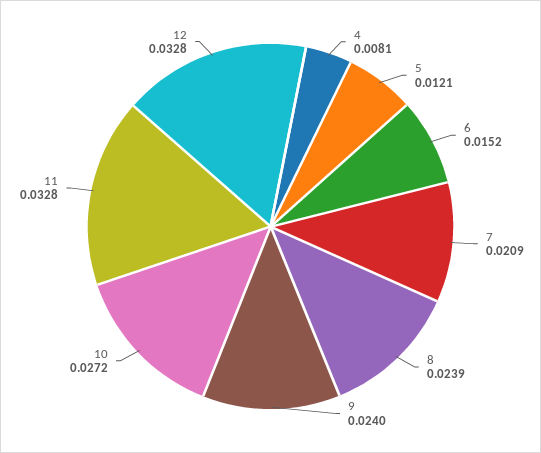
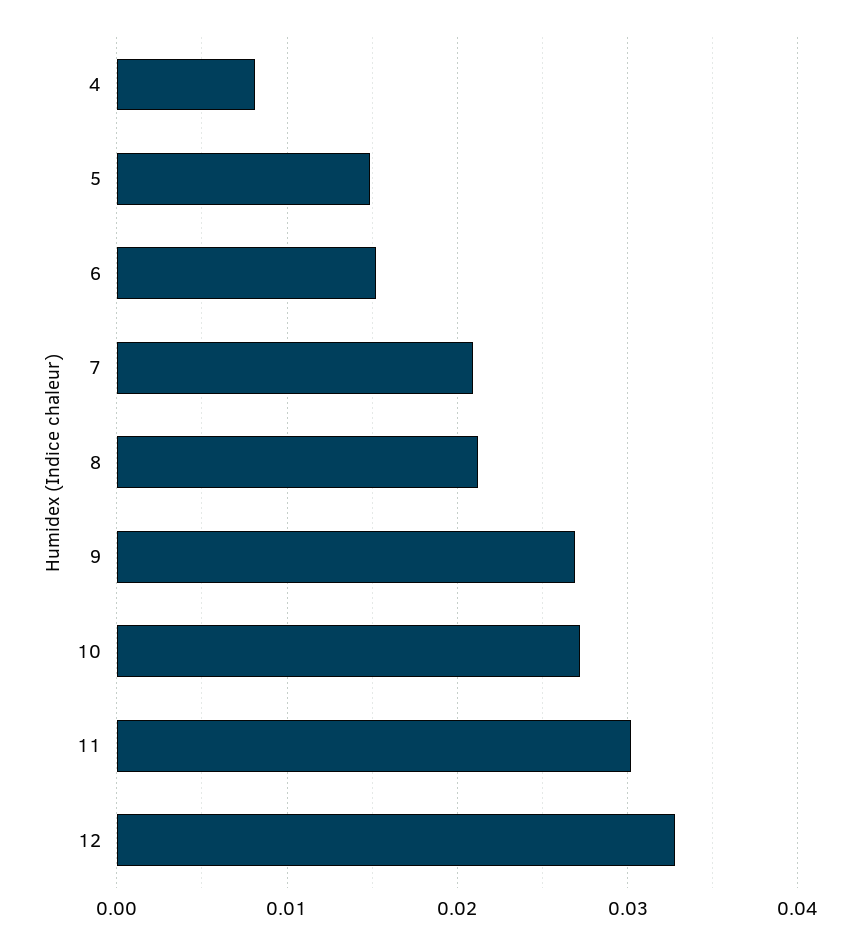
5: 0.0121 -> 0.015
8: 0.0239 -> 0.021
9: 0.024 -> 0.027
11: 0.0328 -> 0.03

